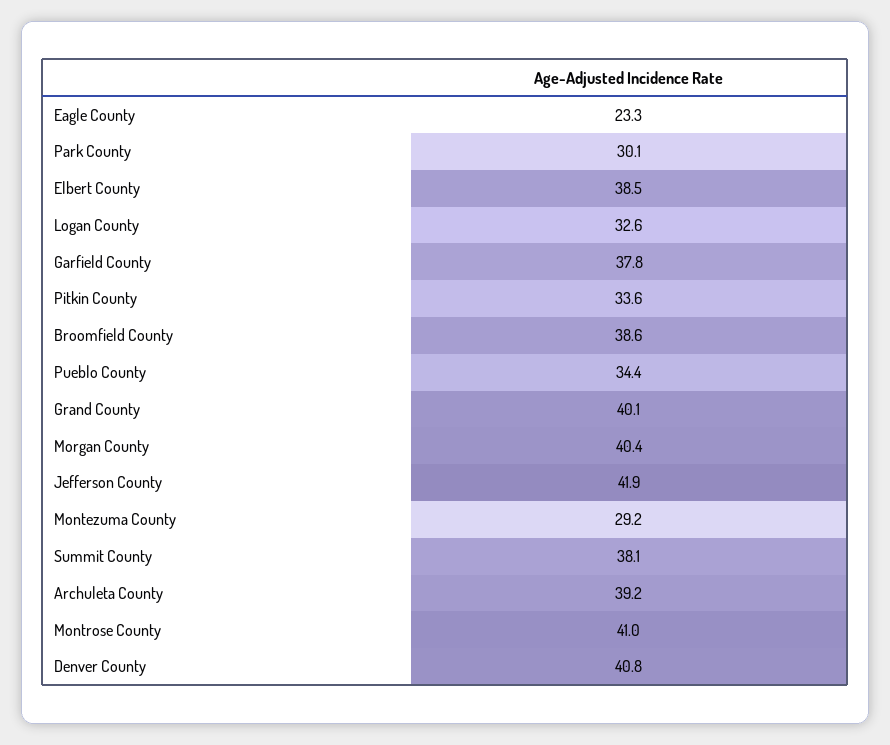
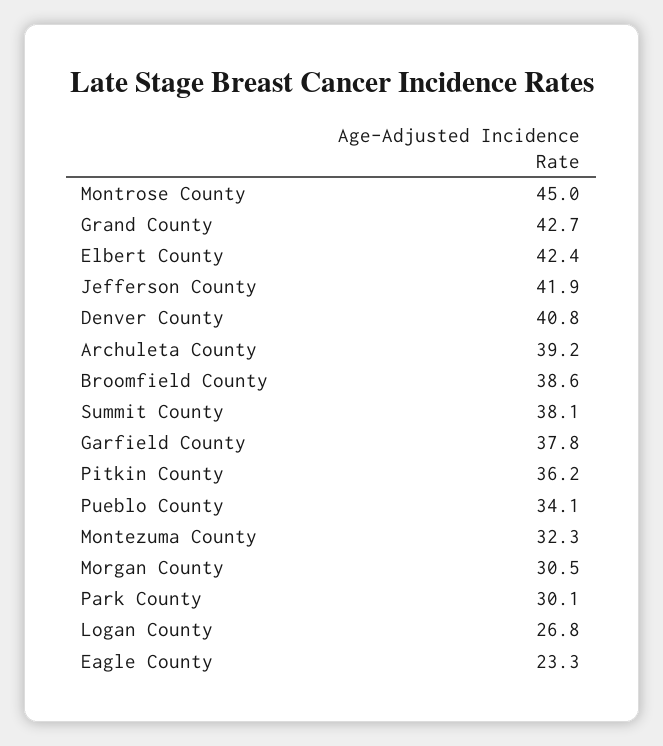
Elbert County: 38.5 -> 42.4
Logan County: 32.6 -> 26.8
Pitkin County: 33.6 -> 36.2
Pueblo County: 34.4 -> 34.1
Grand County: 40.1 -> 42.7
Morgan County: 40.4 -> 30.5
Montezuma County: 29.2 -> 32.3
Montrose County: 41 -> 45

